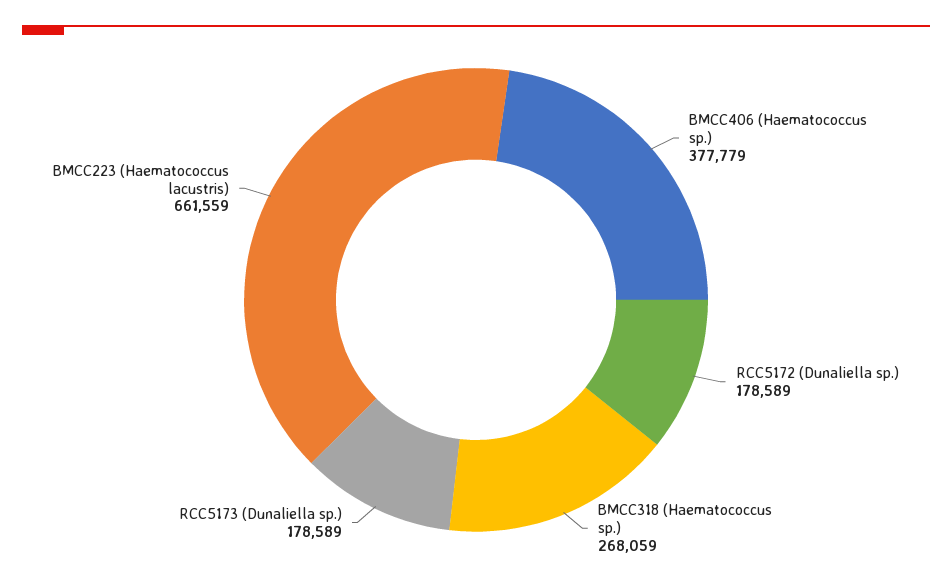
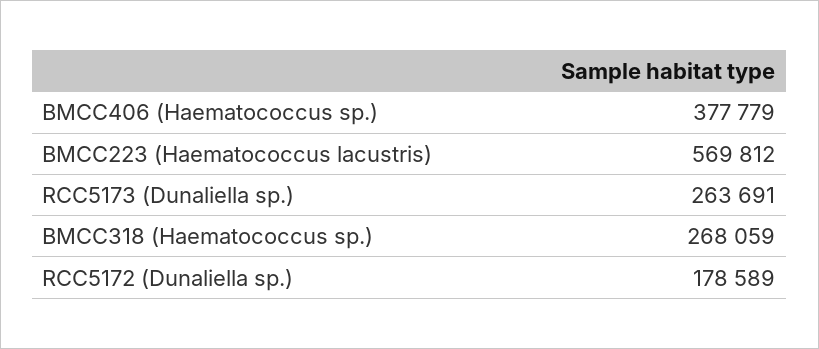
RCC5173 (Dunaliella sp.): 178589 -> 263691
BMCC223 (Haematococcus lacustris): 661559 -> 569812

